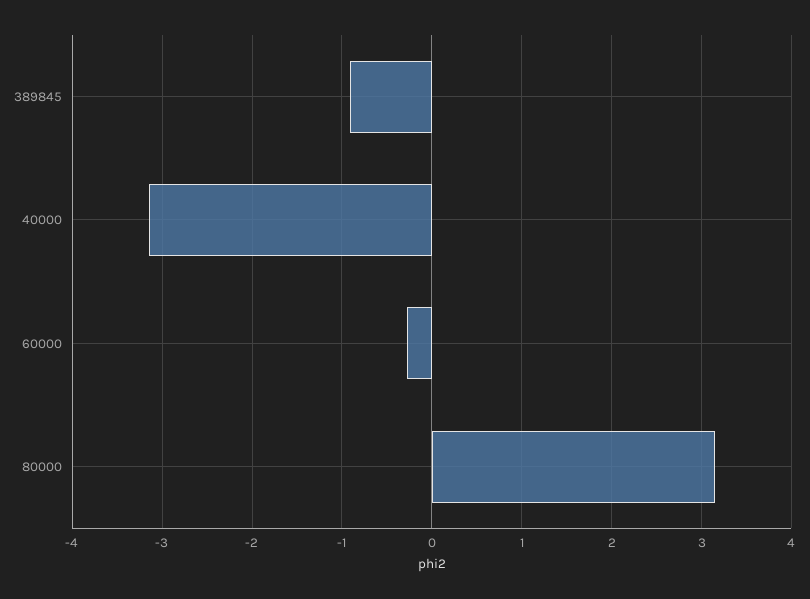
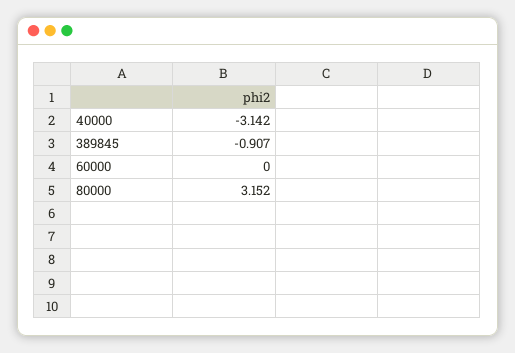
60000: -0.3 -> 0

